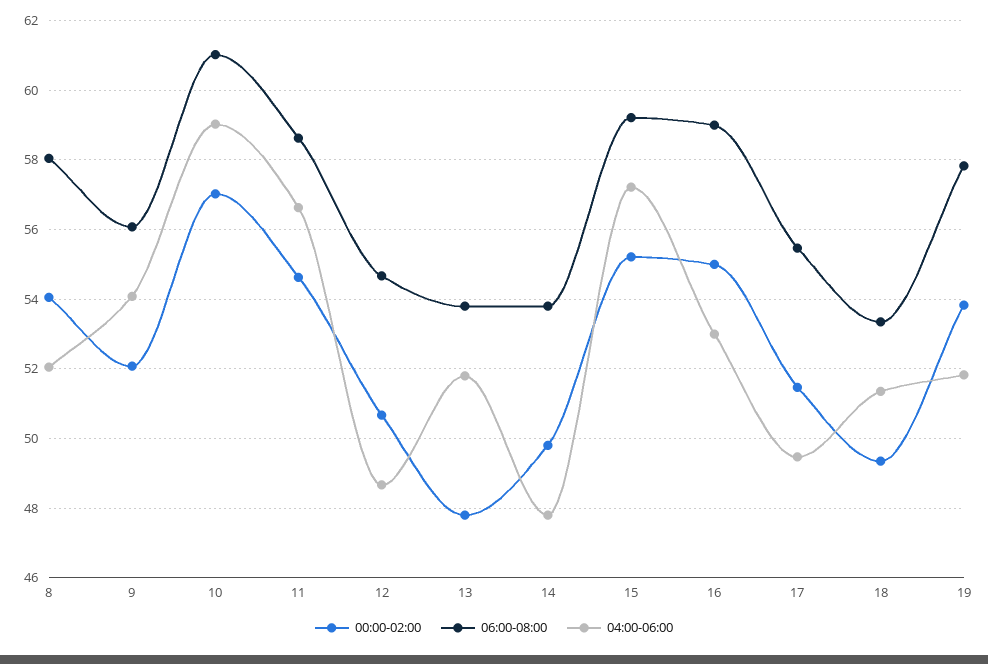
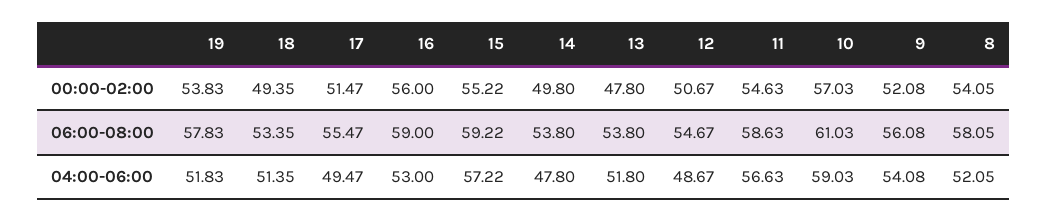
00:00-02:00, 16: 55 -> 56

